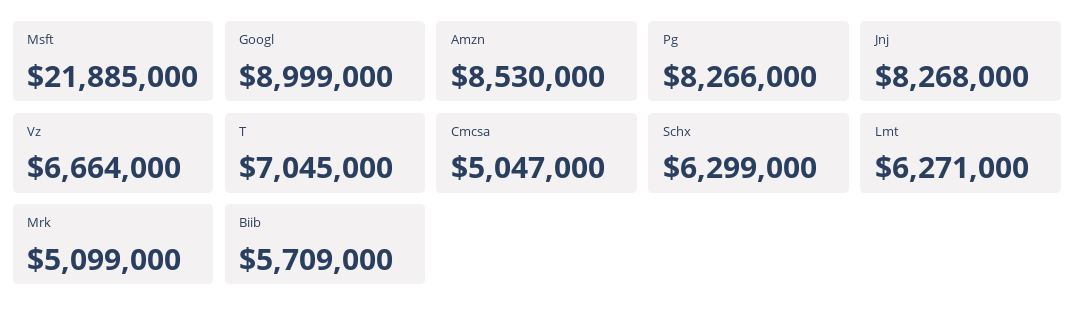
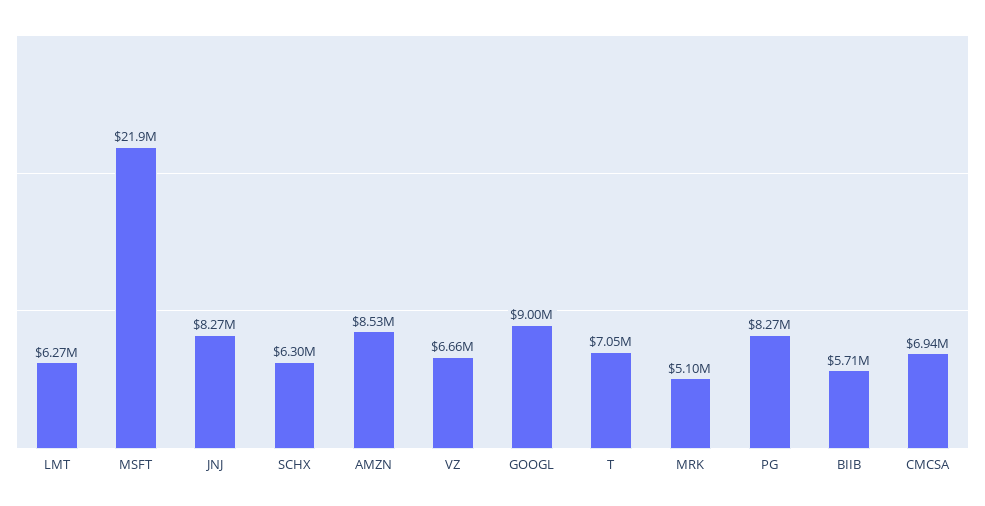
Cmcsa: 5047000 -> 6940000

